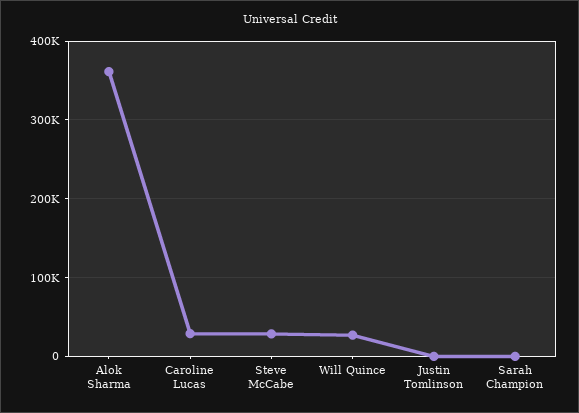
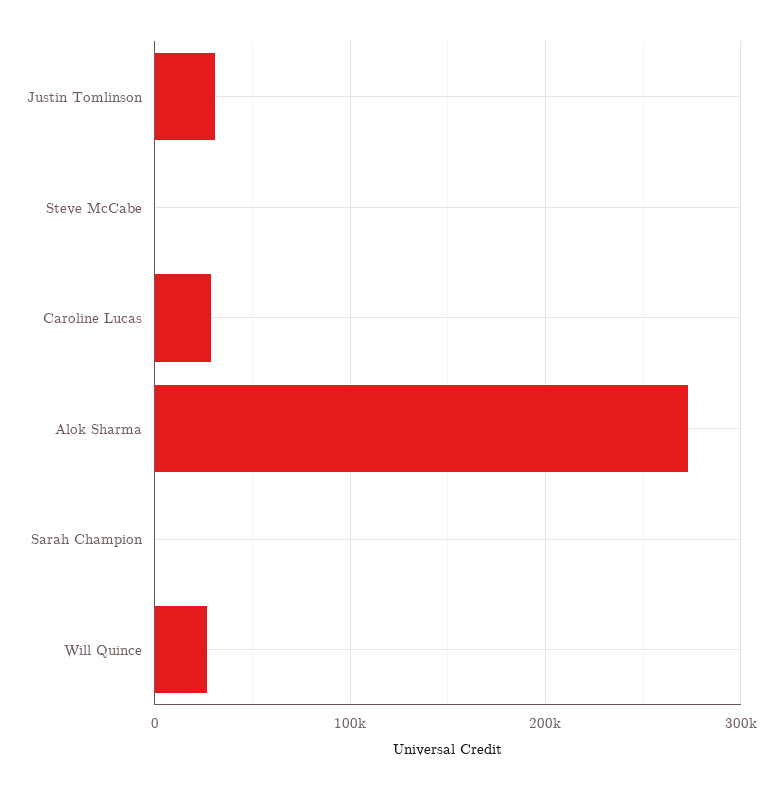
Alok Sharma: 360000 -> 270000
Steve McCabe: 30000 -> 0
Justin Tomlinson: 0 -> 30000

